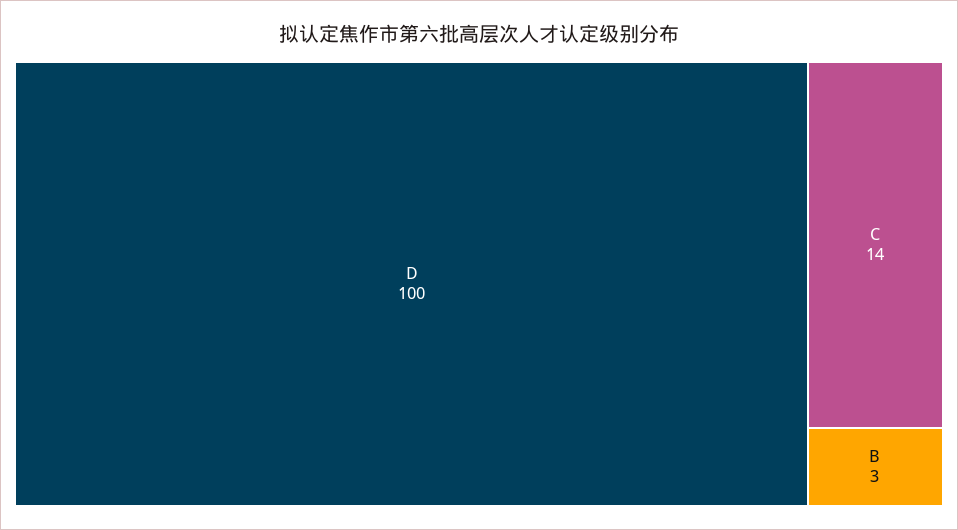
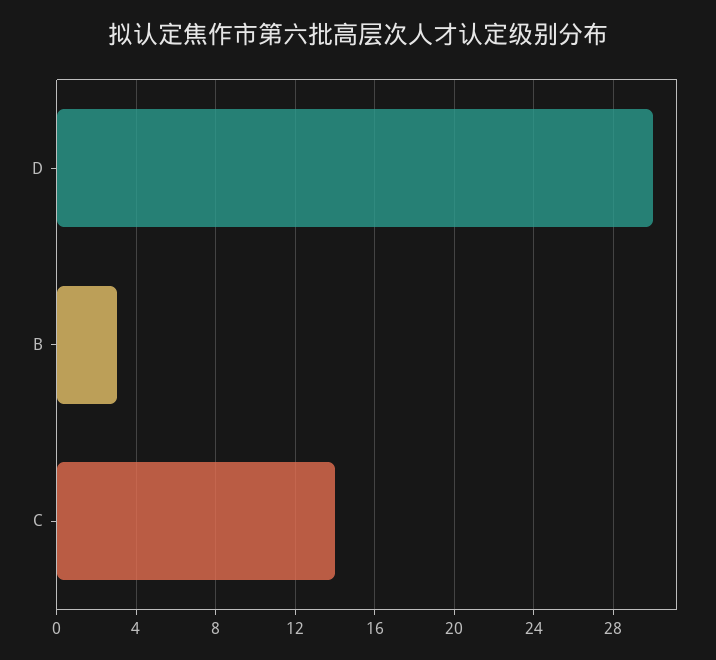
D: 100 -> 30

